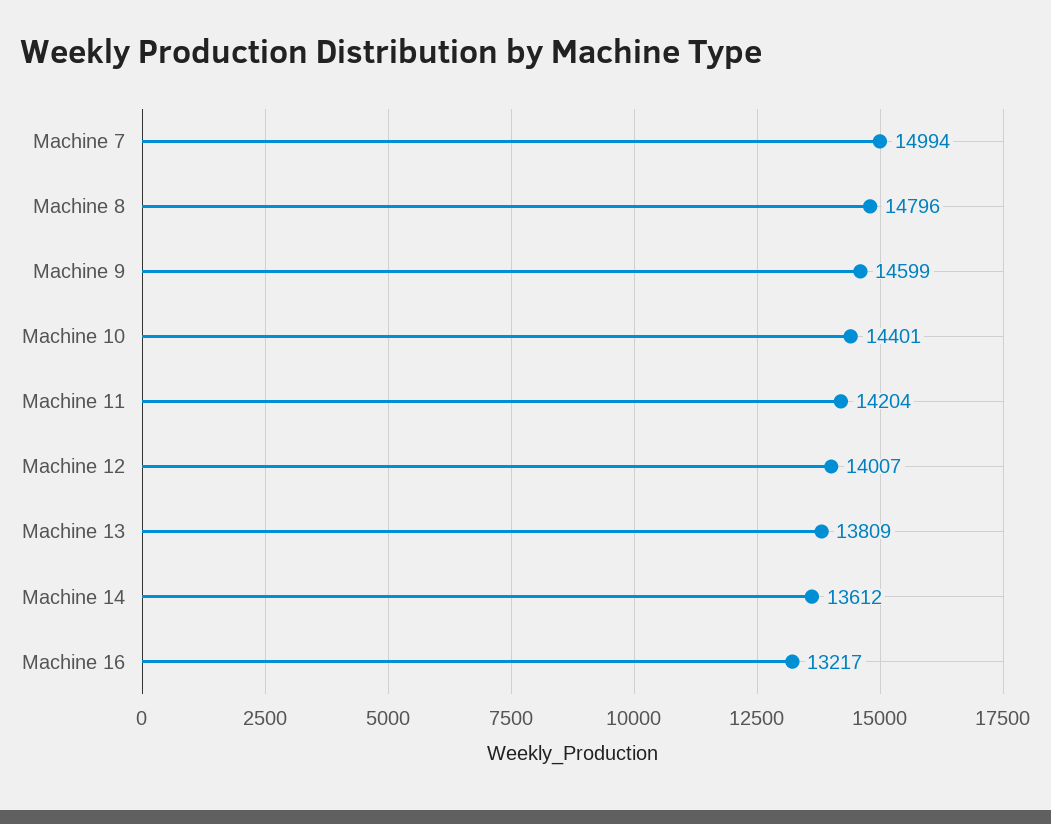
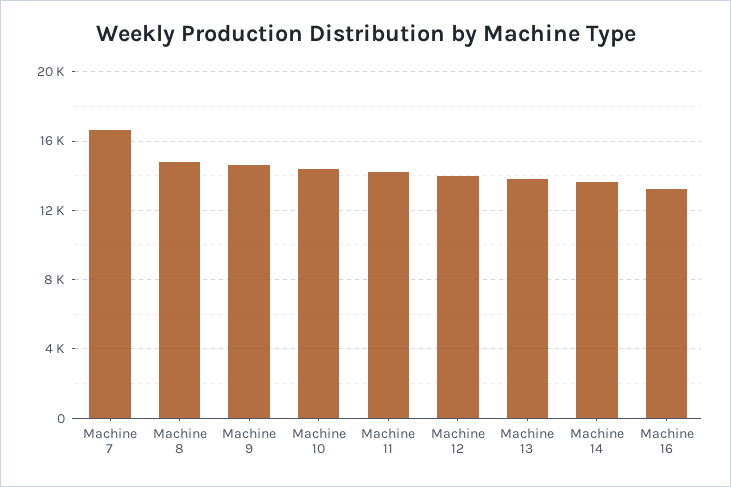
Machine 7: 14994 -> 16500

